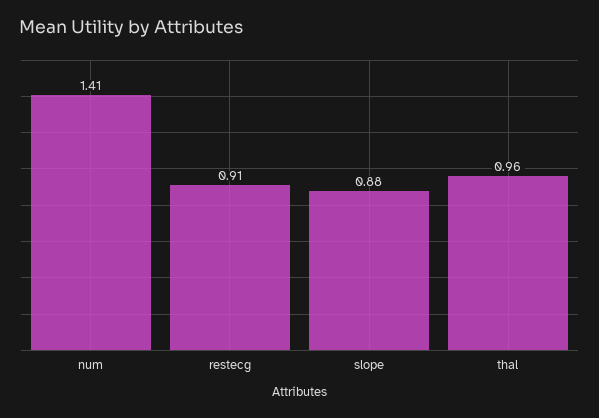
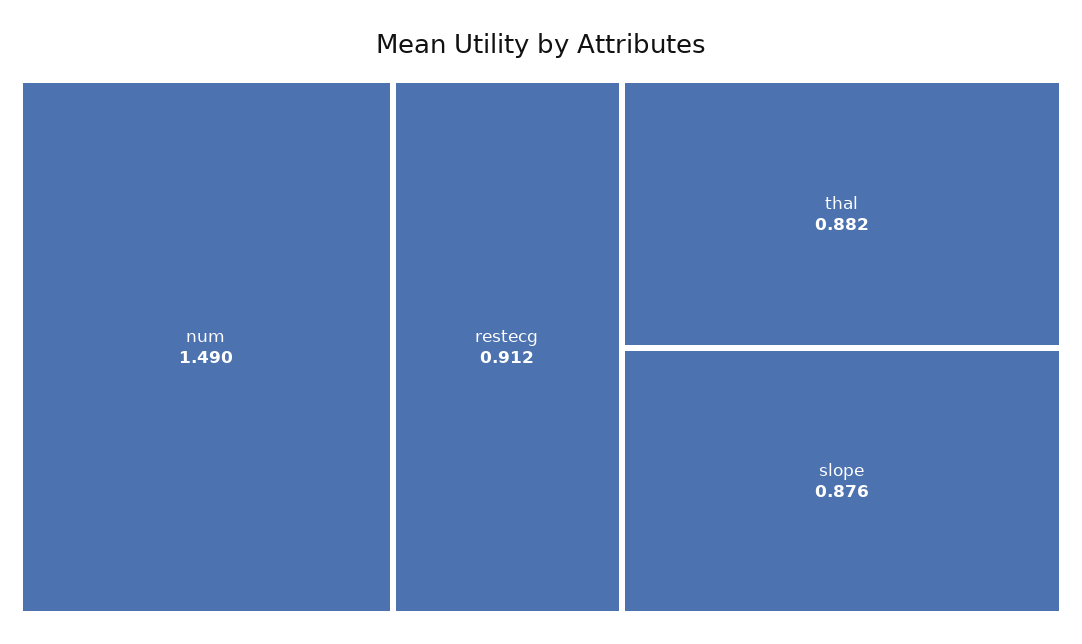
num: 1.41 -> 1.49
thal: 0.96 -> 0.882

